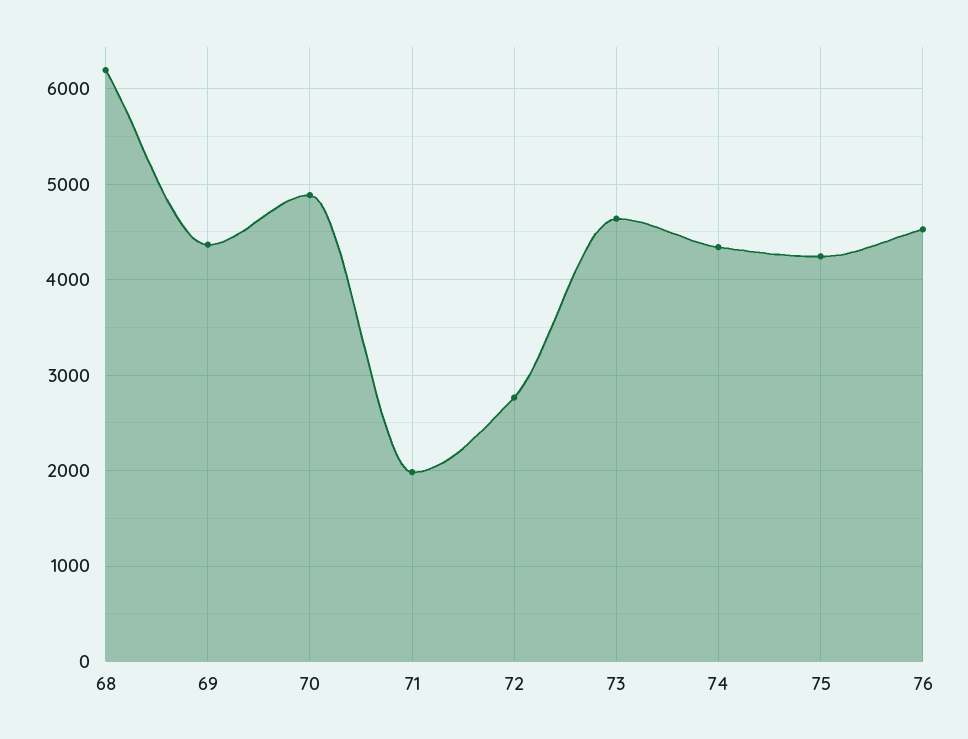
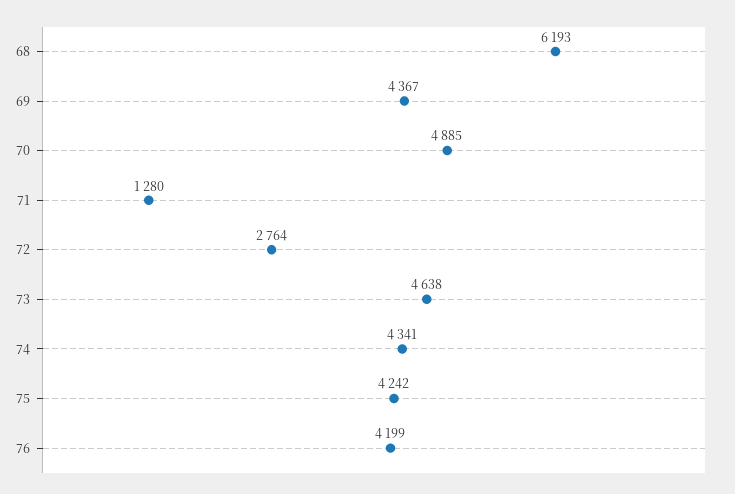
71: 2000 -> 1280
76: 4500 -> 4199

